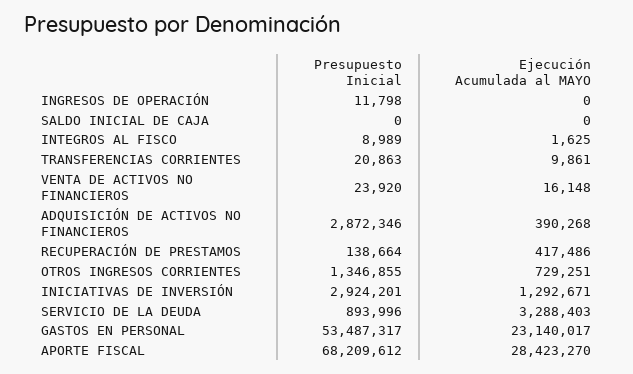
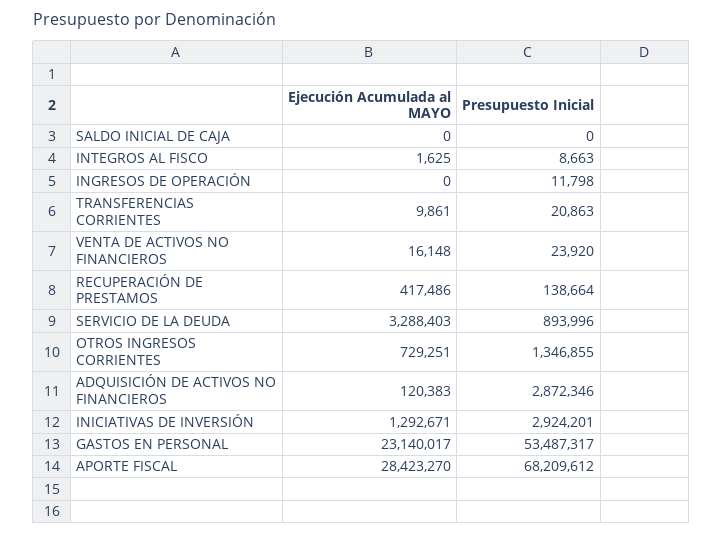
Presupuesto Inicial, INTEGROS AL FISCO: 8989 -> 8663
Ejecución Acumulada al MAYO, ADQUISICIÓN DE ACTIVOS NO FINANCIEROS: 390268 -> 120383

